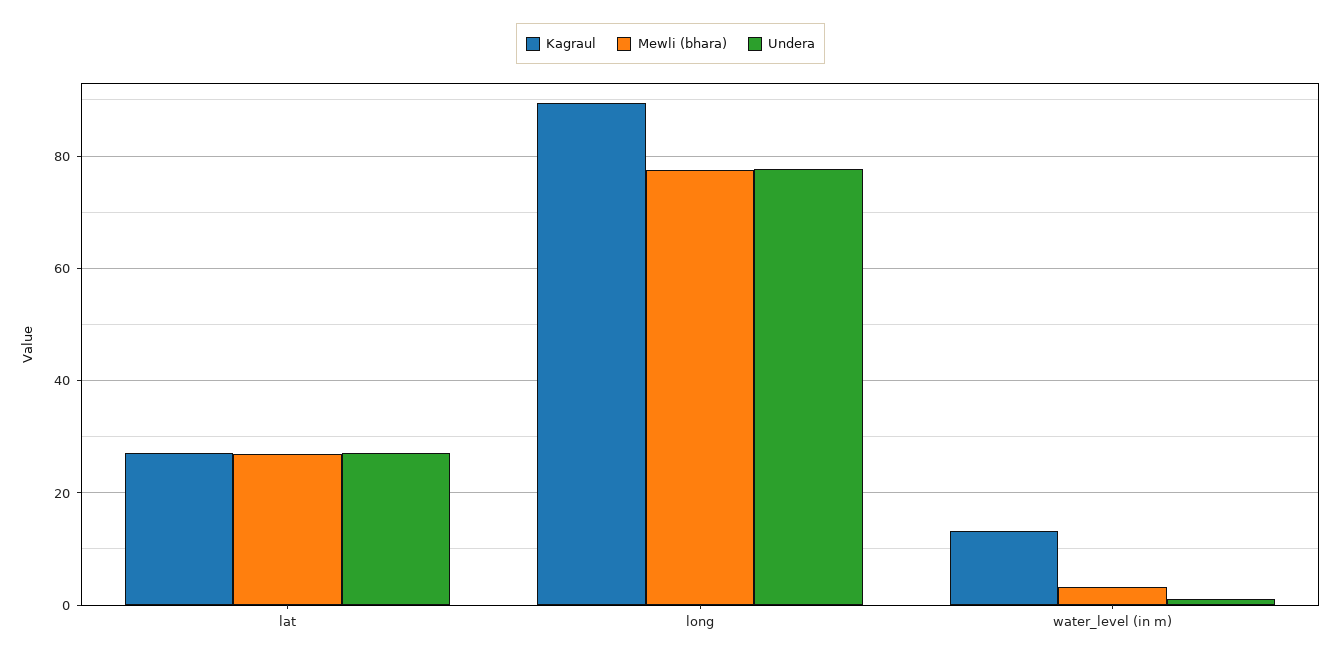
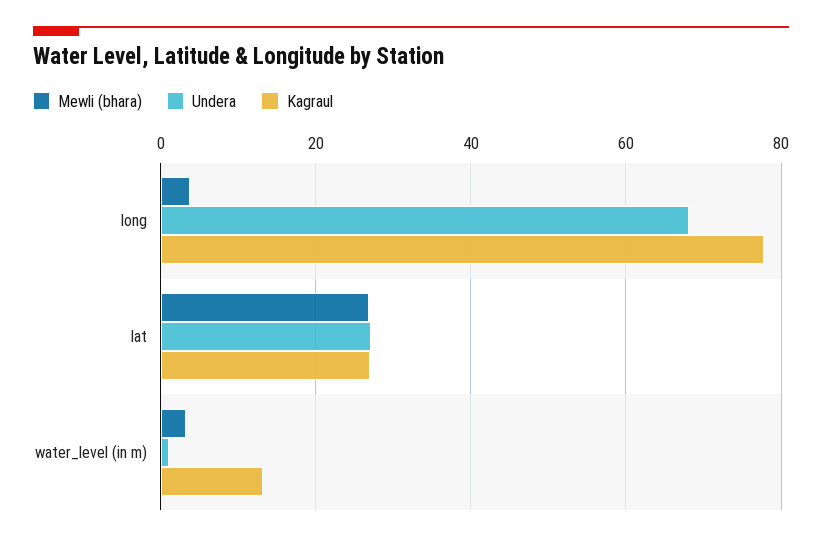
Kagraul, long: 90 -> 78
Mewli (bhara), long: 78 -> 4
Undera, long: 78 -> 68

